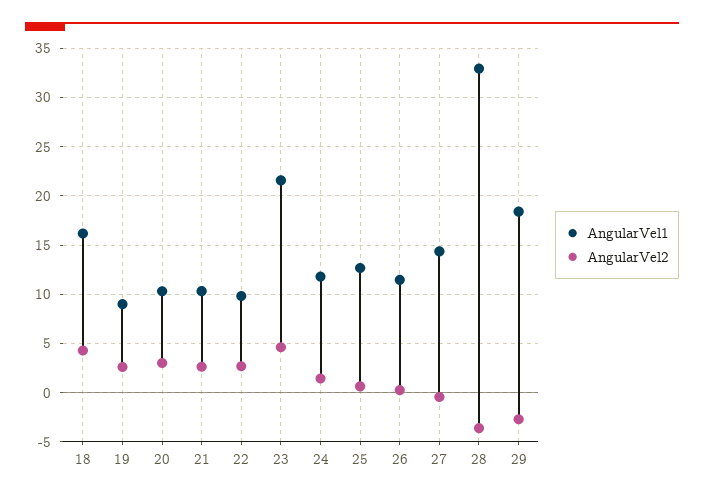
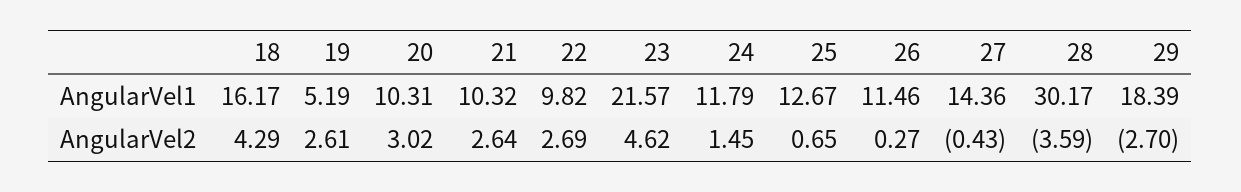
AngularVel1, 19: 9 -> 5.19
AngularVel1, 28: 33 -> 30.17

